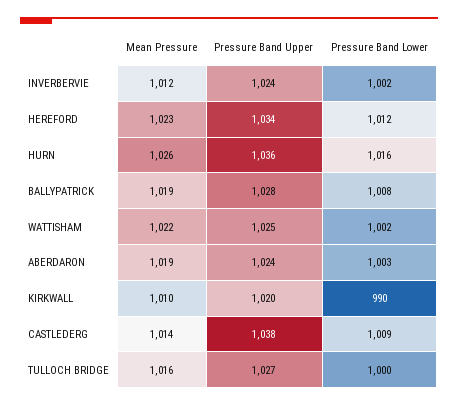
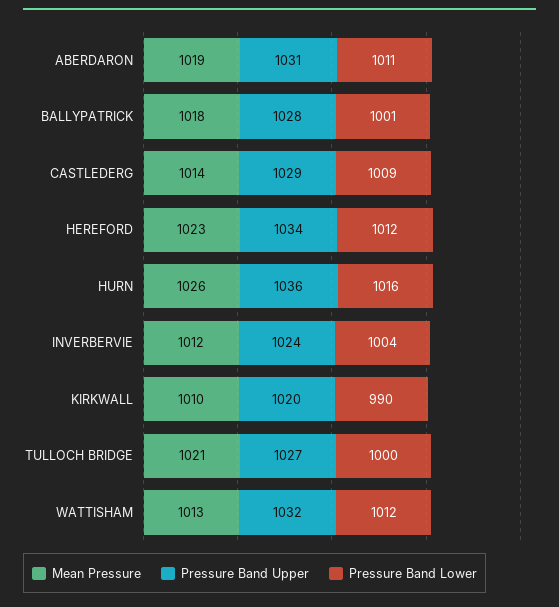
Pressure Band Lower, INVERBERVIE: 1002 -> 1004
Mean Pressure, BALLYPATRICK: 1019 -> 1018
Pressure Band Lower, BALLYPATRICK: 1008 -> 1001
Mean Pressure, WATTISHAM: 1022 -> 1013
Pressure Band Upper, WATTISHAM: 1025 -> 1032
Pressure Band Lower, WATTISHAM: 1002 -> 1012
Pressure Band Upper, ABERDARON: 1024 -> 1031
Pressure Band Lower, ABERDARON: 1003 -> 1011
Pressure Band Upper, CASTLEDERG: 1038 -> 1029
Mean Pressure, TULLOCH BRIDGE: 1016 -> 1021

